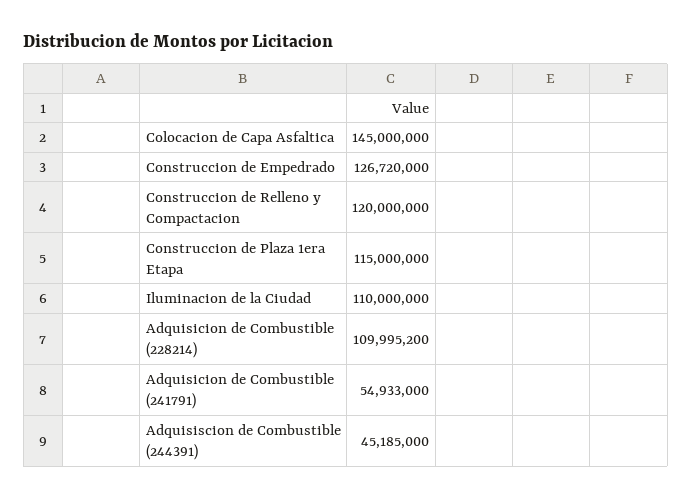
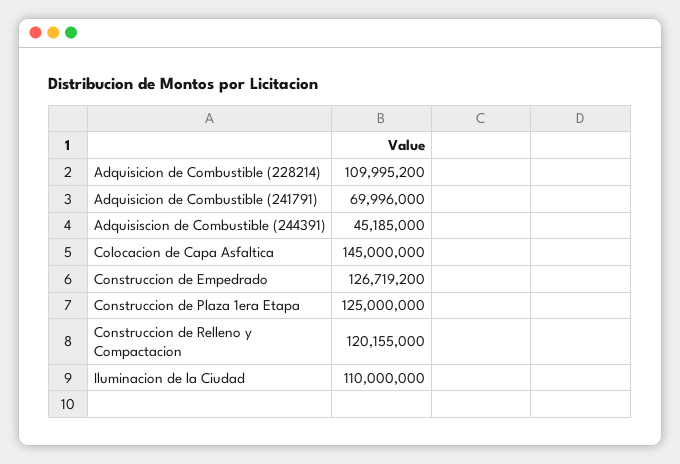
Construccion de Empedrado: 126720000 -> 126719200
Construccion de Relleno y Compactacion: 120000000 -> 120155000
Construccion de Plaza 1era Etapa: 115000000 -> 125000000
Adquisicion de Combustible (241791): 54933000 -> 69996000

